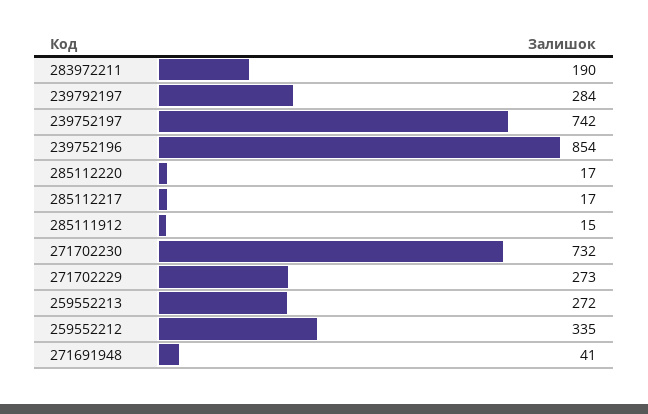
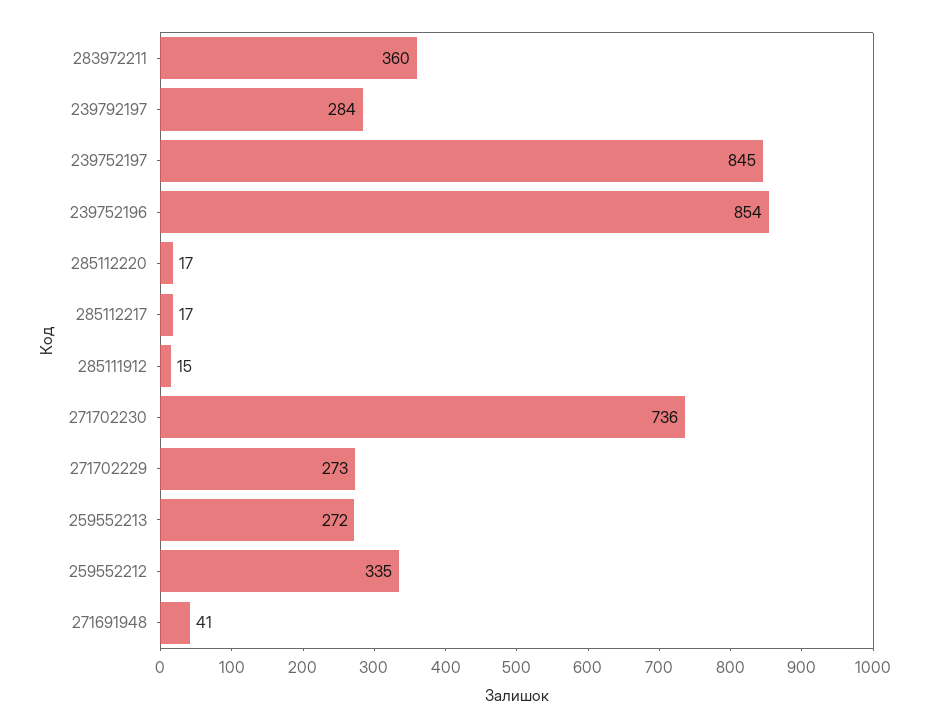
283972211: 190 -> 360
239752197: 742 -> 845
271702230: 732 -> 736

